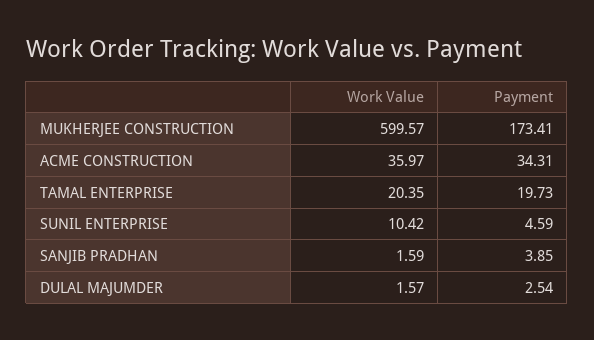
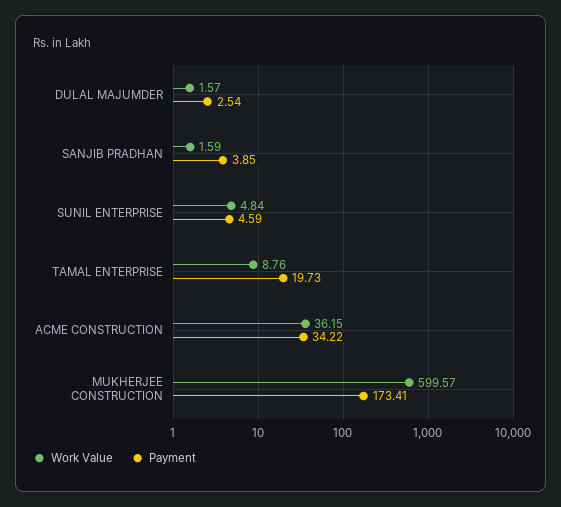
Work Value, ACME CONSTRUCTION: 35.97 -> 36.15
Payment, ACME CONSTRUCTION: 34.31 -> 34.22
Work Value, TAMAL ENTERPRISE: 20.35 -> 8.76
Work Value, SUNIL ENTERPRISE: 10.42 -> 4.84

